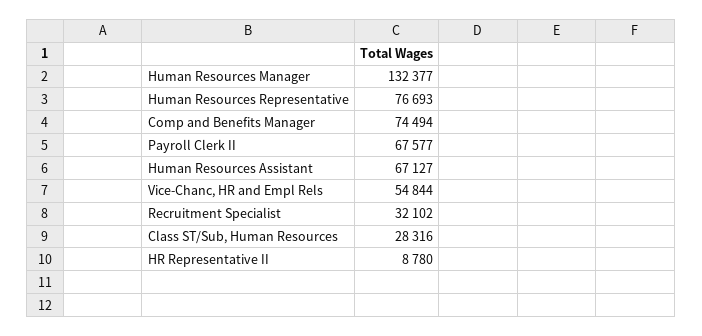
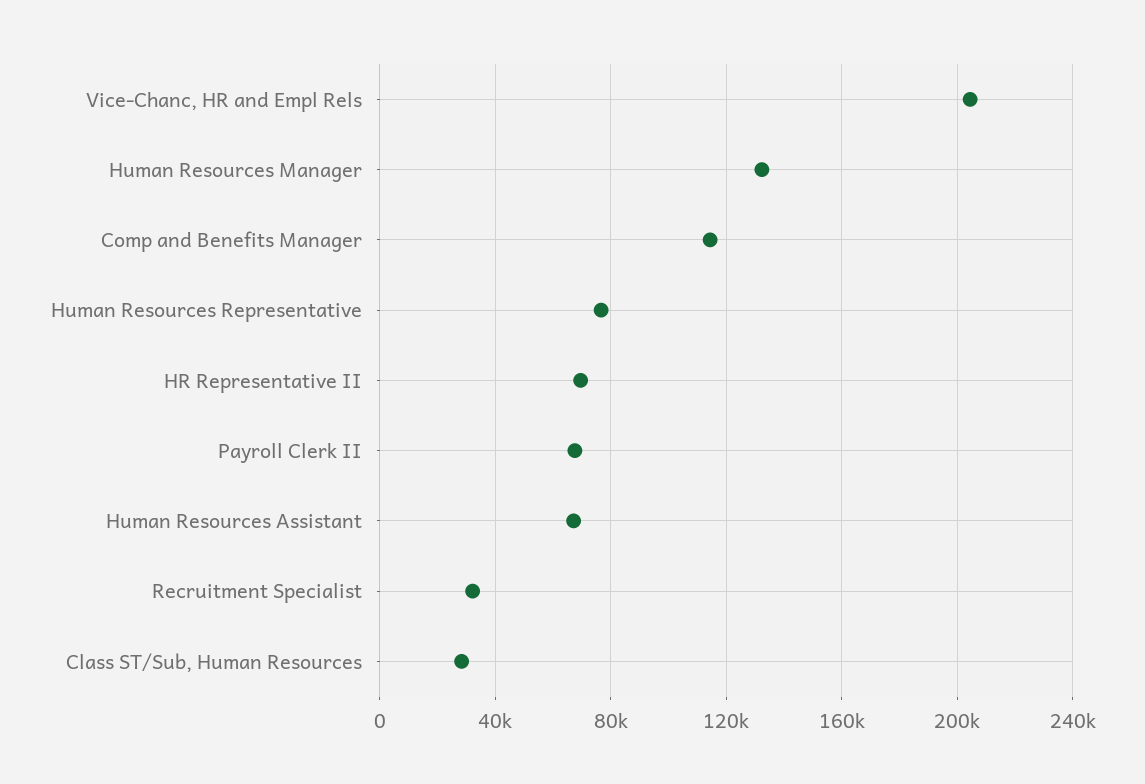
Comp and Benefits Manager: 74494 -> 115000
Vice-Chanc, HR and Empl Rels: 54844 -> 205000
HR Representative II: 8780 -> 70000

